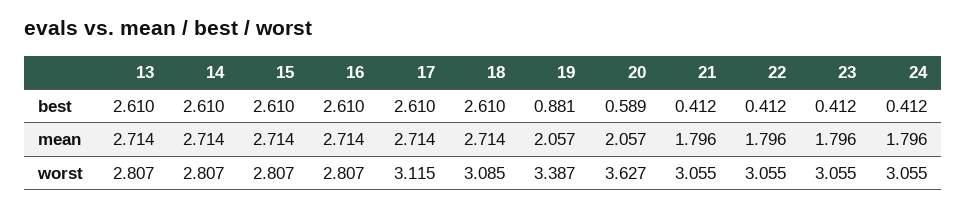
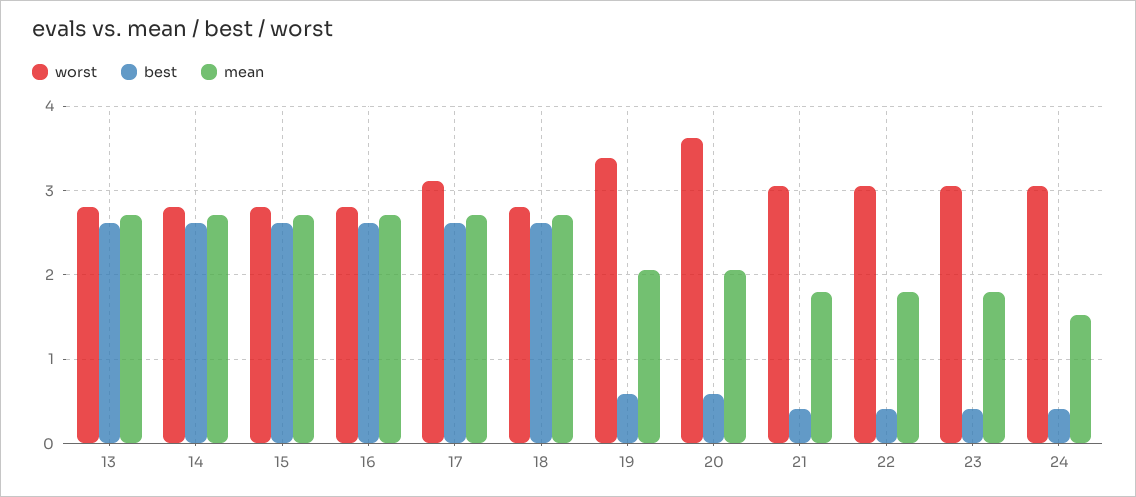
best, 19: 0.881 -> 0.6
mean, 24: 1.796 -> 1.5
worst, 18: 3.085 -> 2.8

